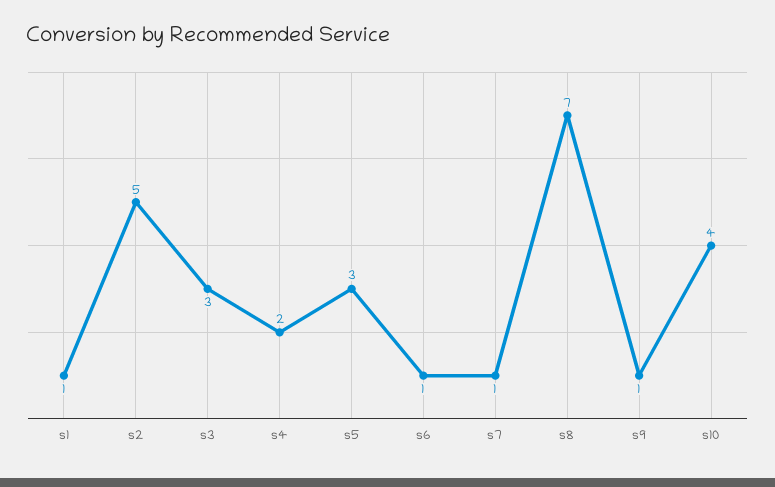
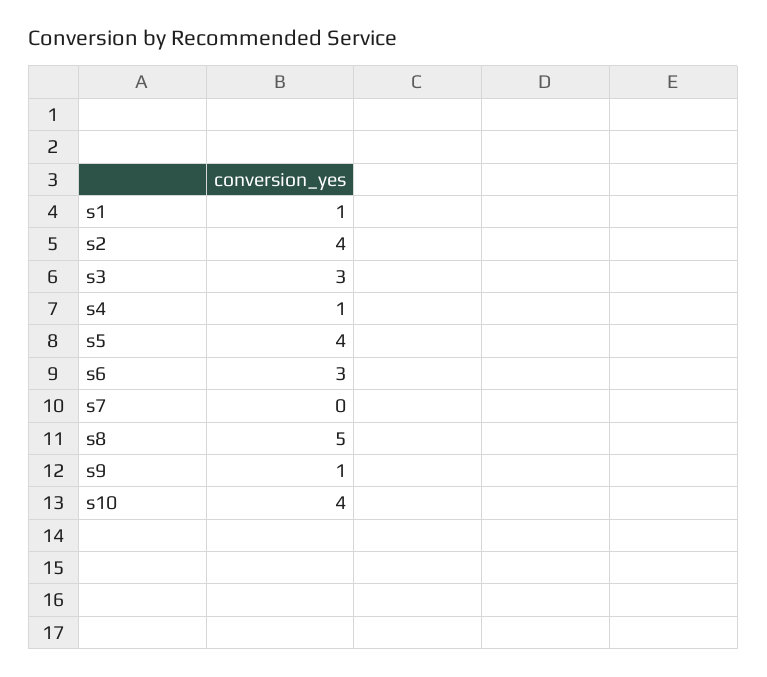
s2: 5 -> 4
s4: 2 -> 1
s5: 3 -> 4
s6: 1 -> 3
s7: 1 -> 0
s8: 7 -> 5

